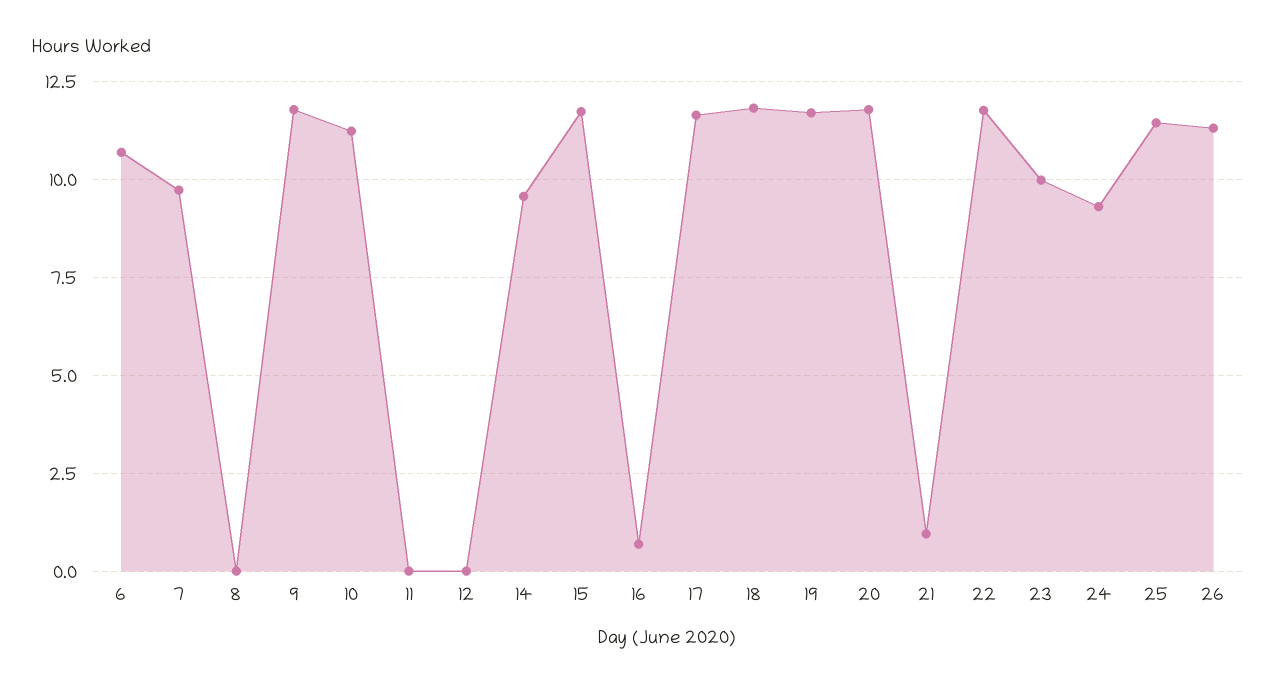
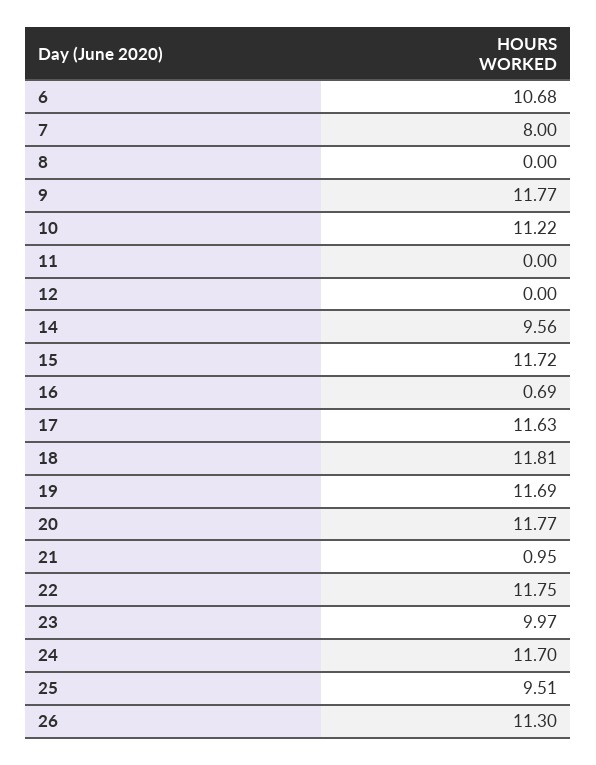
7: 9.75 -> 8
24: 9.25 -> 11.7
25: 11.5 -> 9.51

